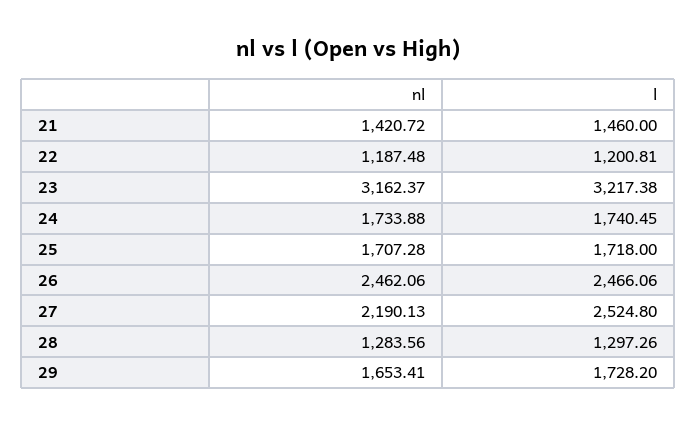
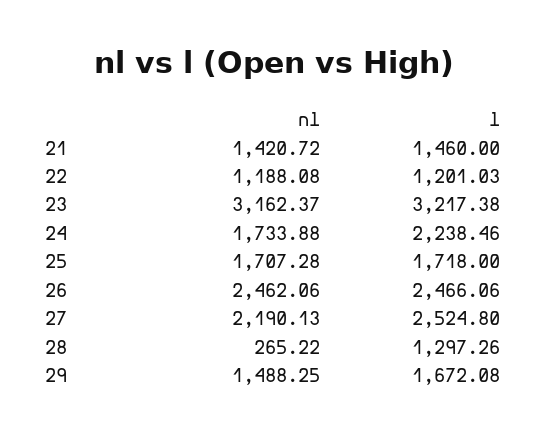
nl, 22: 1187.48 -> 1188.08
l, 22: 1200.81 -> 1201.03
l, 24: 1740.45 -> 2238.46
nl, 28: 1283.56 -> 265.22
nl, 29: 1653.41 -> 1488.25
l, 29: 1728.2 -> 1672.08

